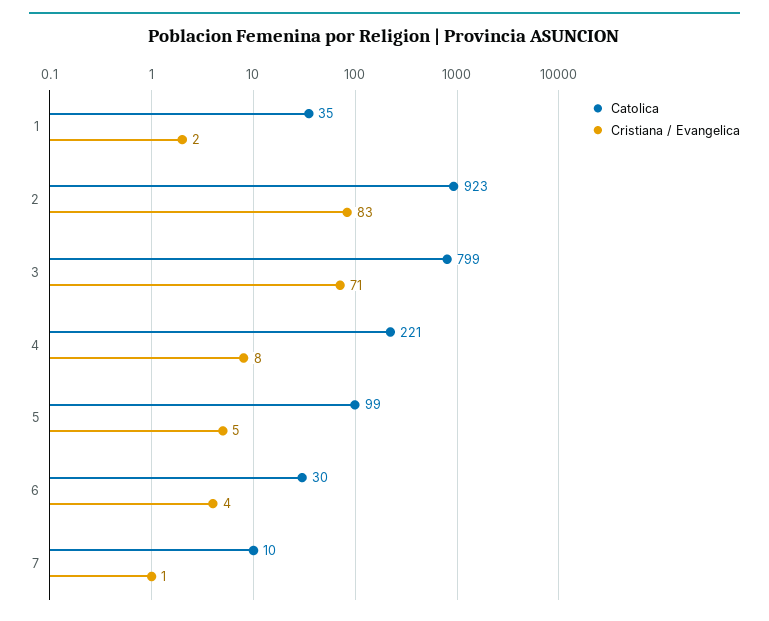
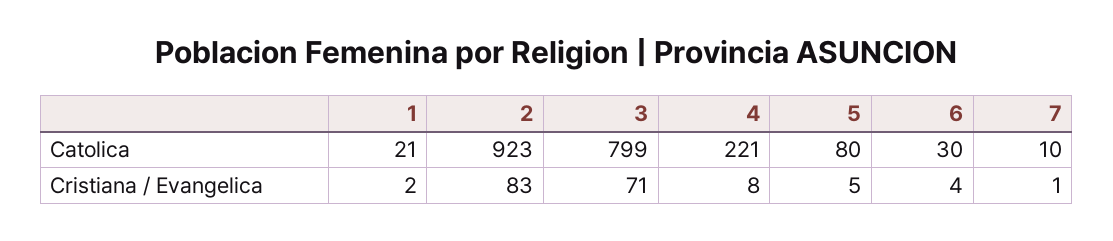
Catolica, 1: 35 -> 21
Catolica, 5: 99 -> 80

